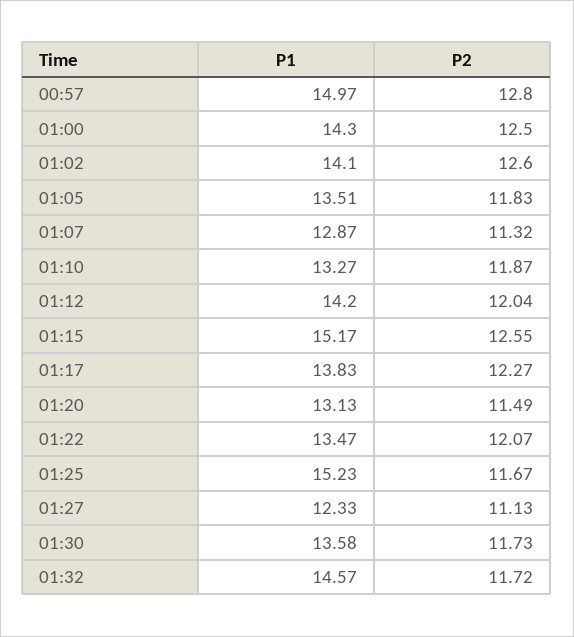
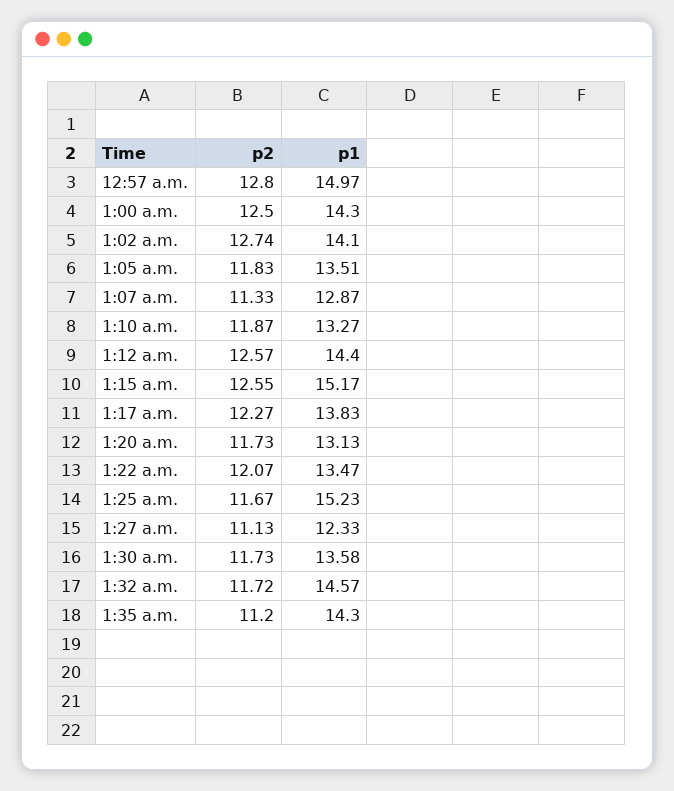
P2, 01:02: 12.6 -> 12.74
P2, 01:07: 11.32 -> 11.33
P1, 01:12: 14.2 -> 14.4
P2, 01:12: 12.04 -> 12.57
P2, 01:20: 11.49 -> 11.73
P2, 1:35 a.m.: none -> 11.2
P1, 1:35 a.m.: none -> 14.3

